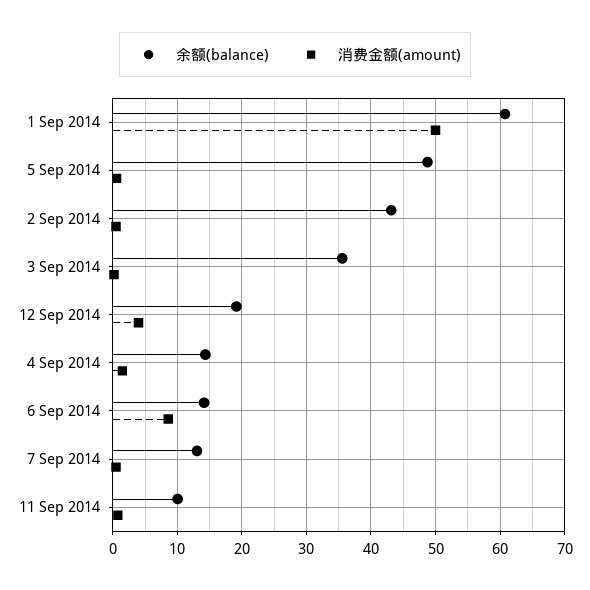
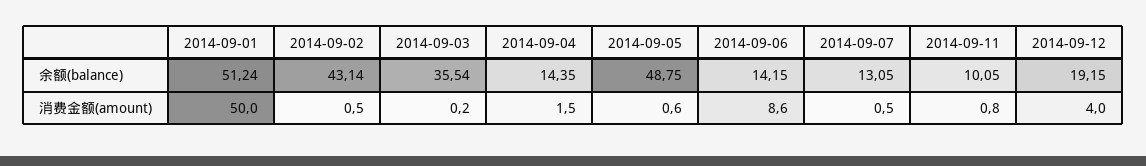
余额(balance), 1 Sep 2014: 61 -> 51.24

